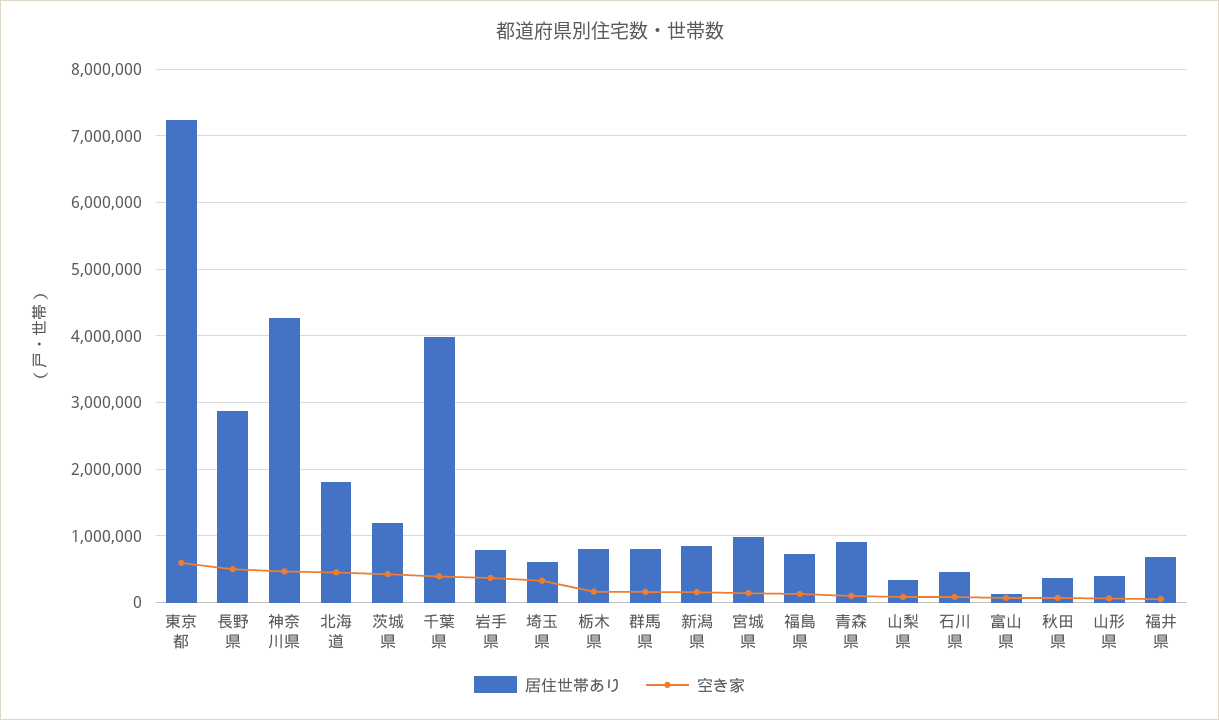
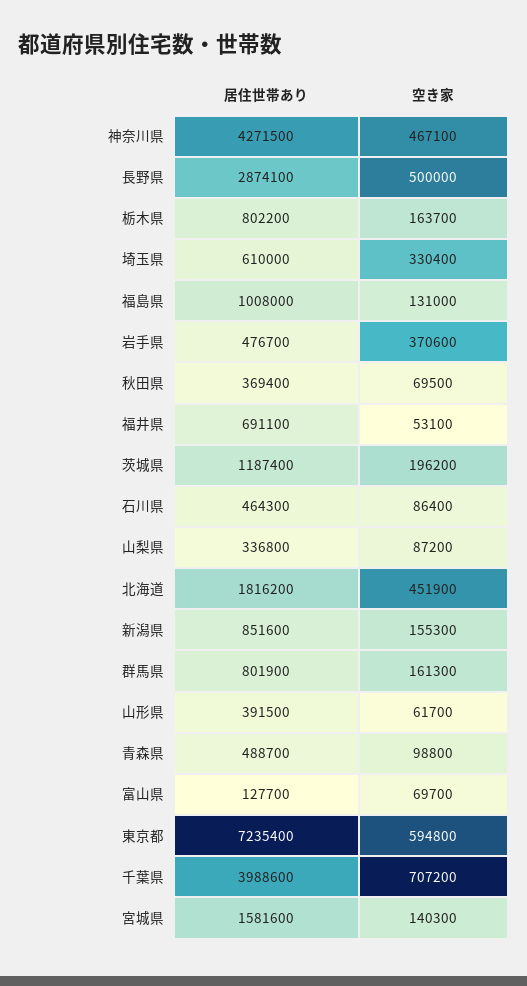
空き家, 茨城県: 400000 -> 196200
空き家, 千葉県: 400000 -> 707200
居住世帯あり, 岩手県: 800000 -> 476700
居住世帯あり, 宮城県: 1000000 -> 1581600
居住世帯あり, 福島県: 700000 -> 1008000
居住世帯あり, 青森県: 900000 -> 488700

